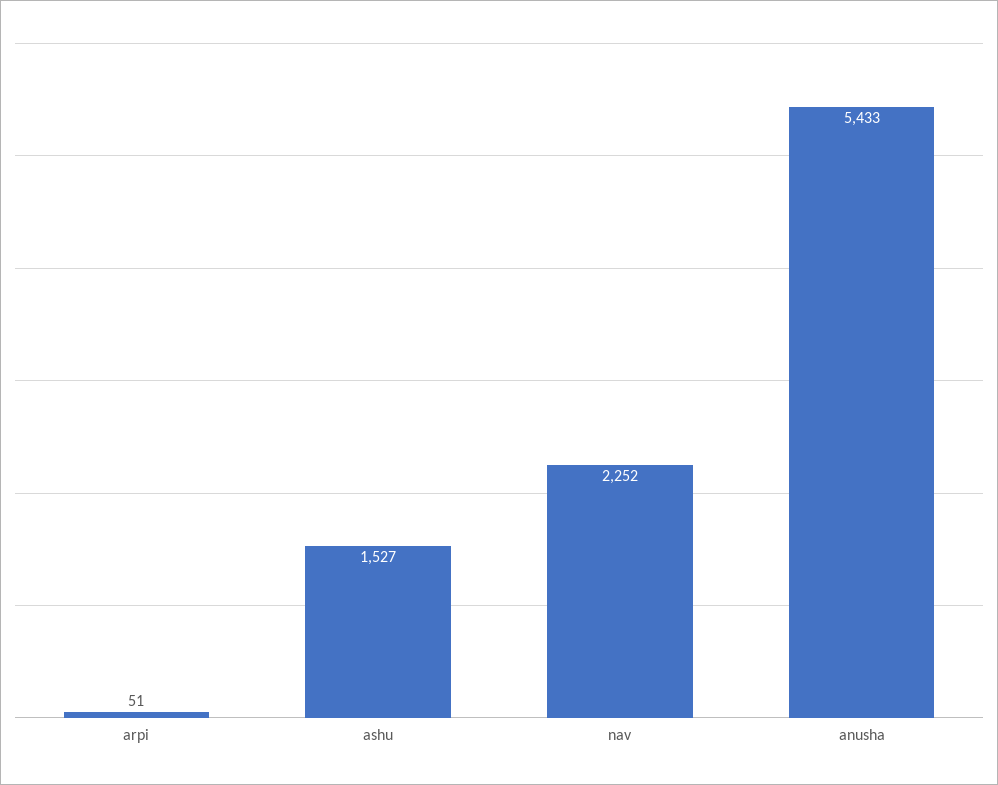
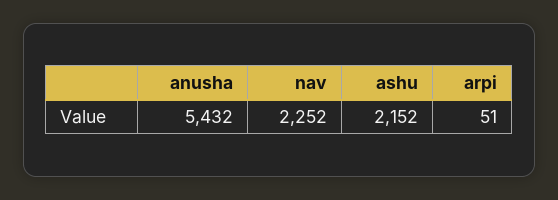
ashu: 1527 -> 2152
anusha: 5433 -> 5432

